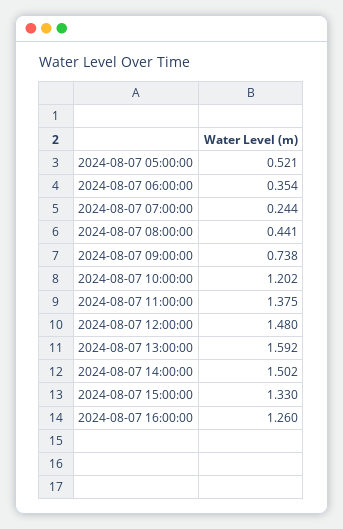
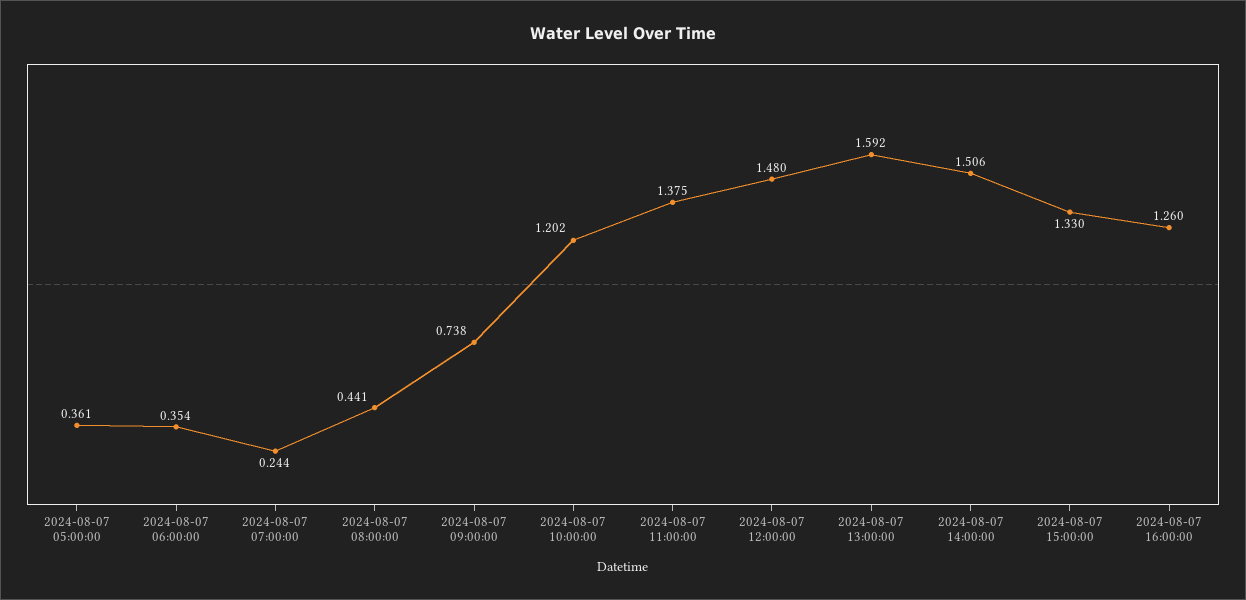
2024-08-07 05:00:00: 0.521 -> 0.361
2024-08-07 14:00:00: 1.502 -> 1.506

